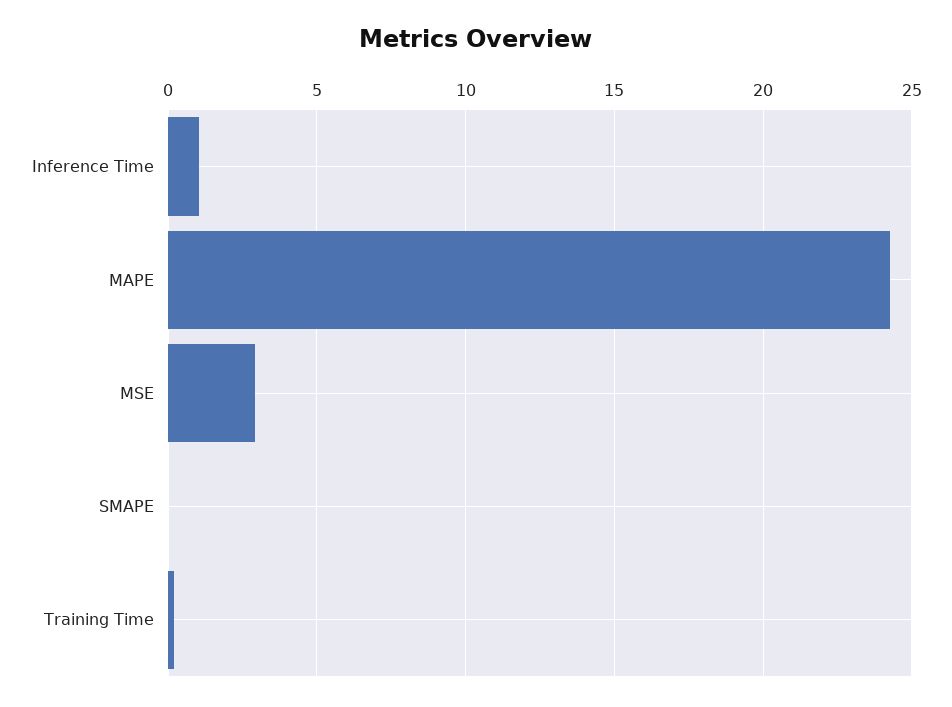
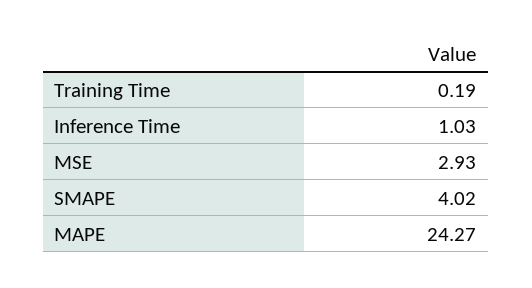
SMAPE: 0 -> 4.02

